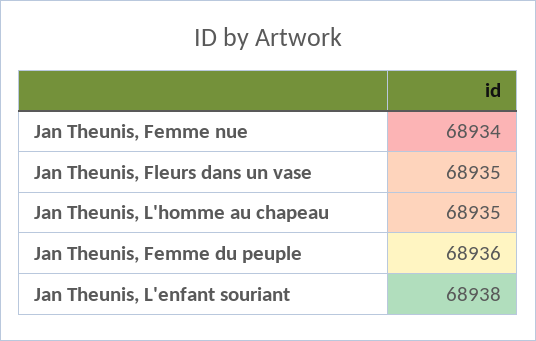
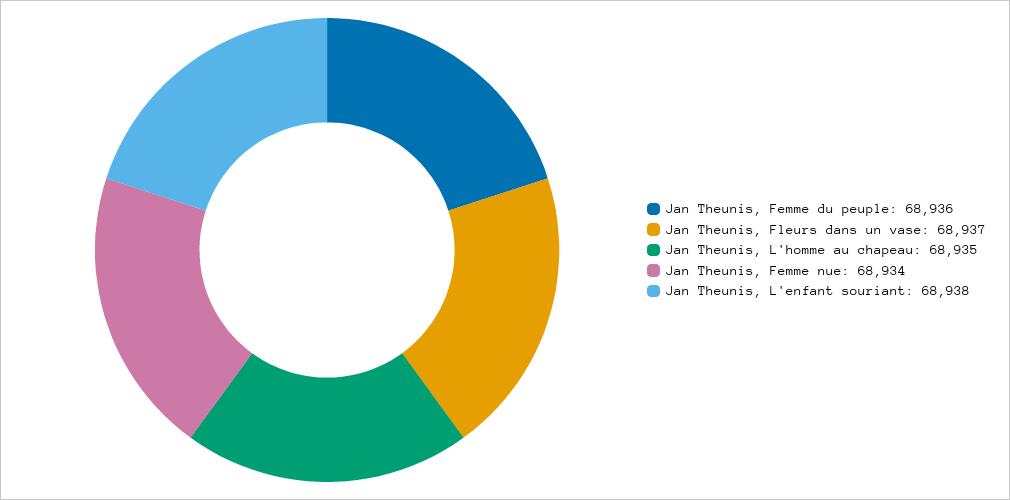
Jan Theunis, Fleurs dans un vase: 68935 -> 68937

